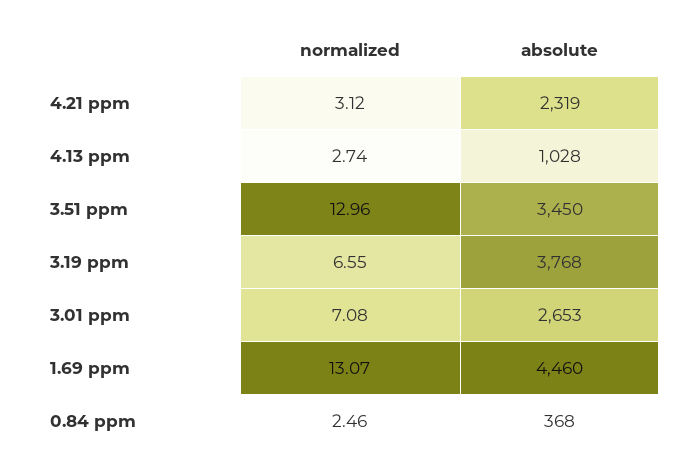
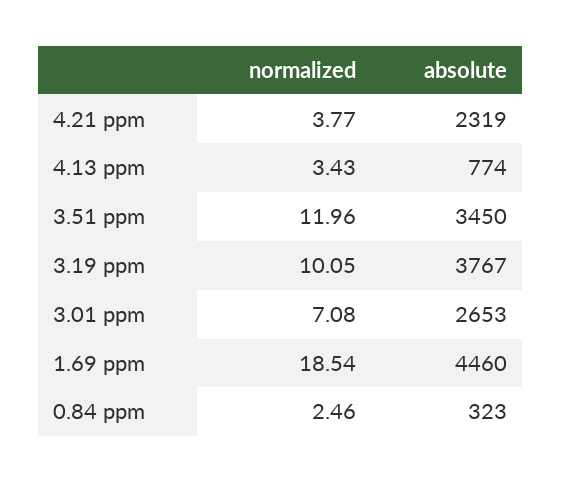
normalized, 4.21 ppm: 3.12 -> 3.77
normalized, 4.13 ppm: 2.74 -> 3.43
absolute, 4.13 ppm: 1028 -> 774
normalized, 3.51 ppm: 12.96 -> 11.96
normalized, 3.19 ppm: 6.55 -> 10.05
absolute, 3.19 ppm: 3768 -> 3767
normalized, 1.69 ppm: 13.07 -> 18.54
absolute, 0.84 ppm: 368 -> 323

